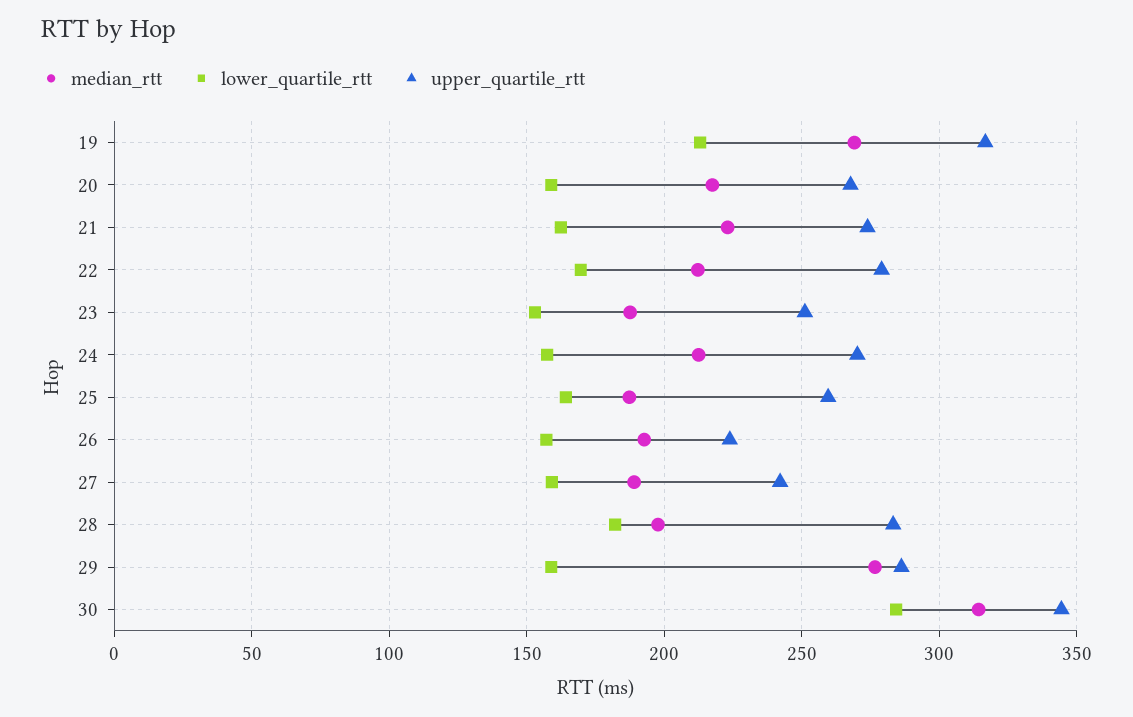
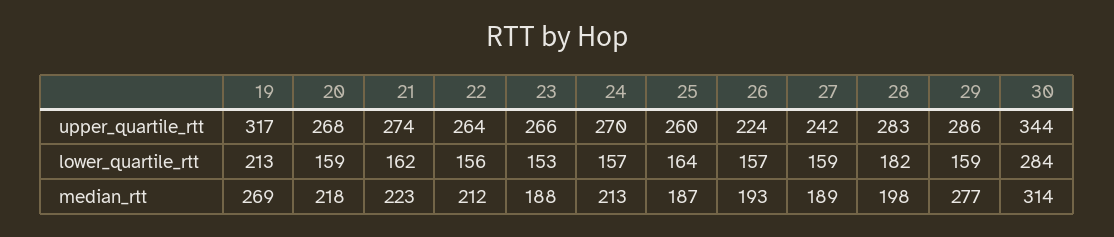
lower_quartile_rtt, 22: 170 -> 156
upper_quartile_rtt, 22: 280 -> 264
upper_quartile_rtt, 23: 250 -> 266

